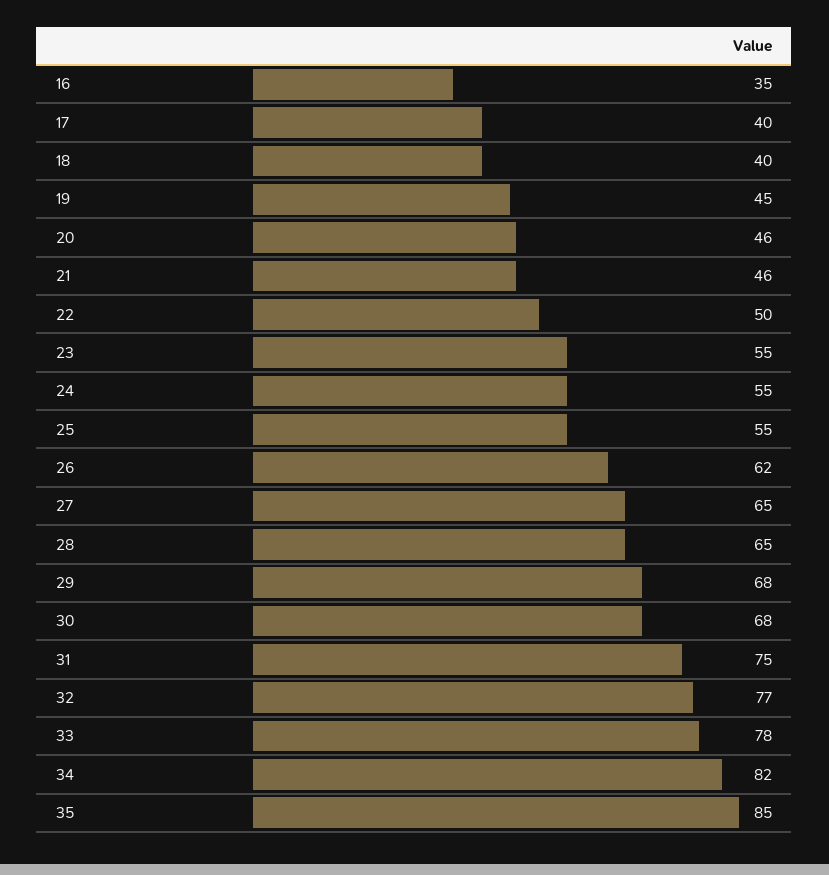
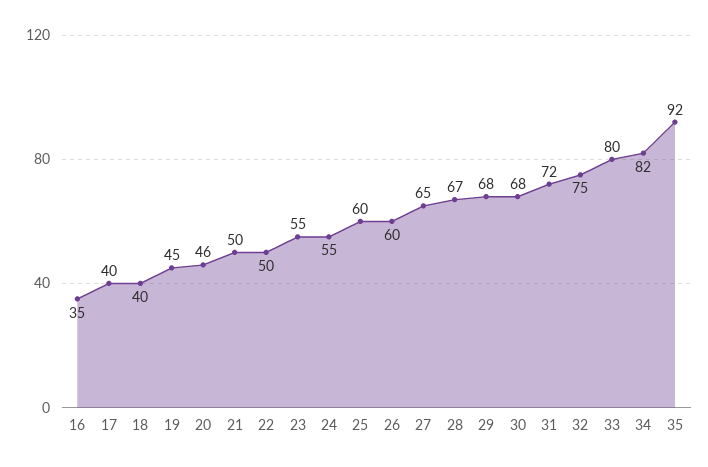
21: 46 -> 50
25: 55 -> 60
26: 62 -> 60
28: 65 -> 67
31: 75 -> 72
32: 77 -> 75
33: 78 -> 80
35: 85 -> 92

